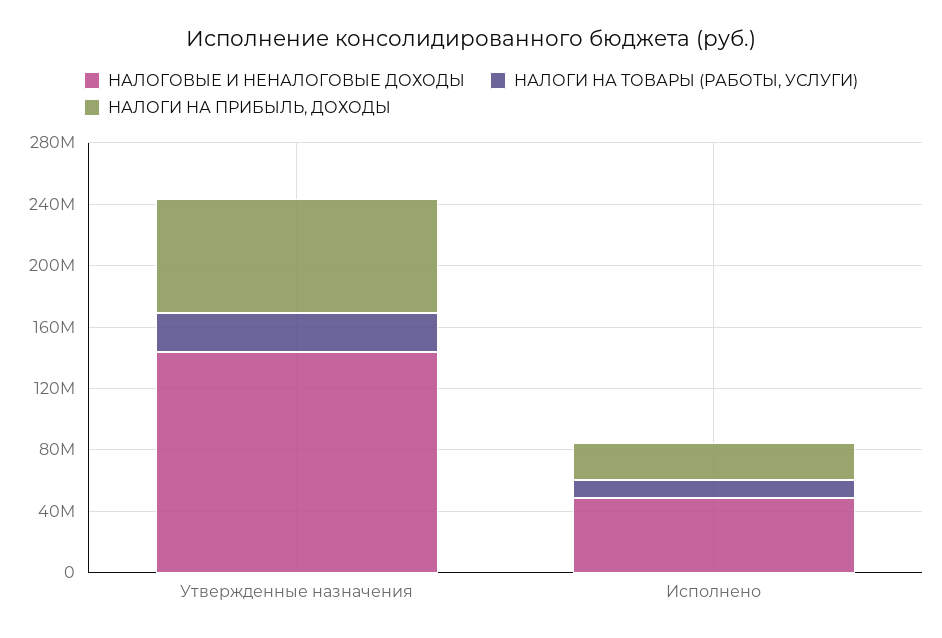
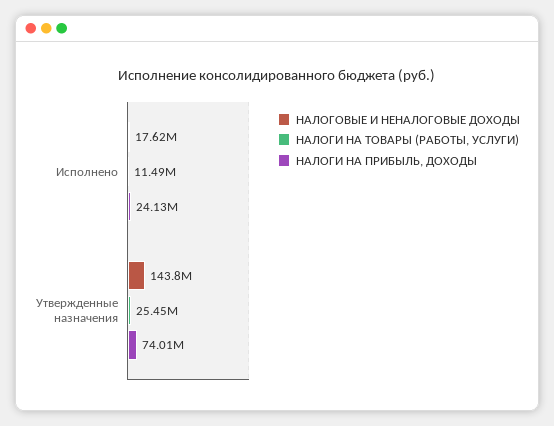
НАЛОГОВЫЕ И НЕНАЛОГОВЫЕ ДОХОДЫ, Исполнено: 50000000 -> 17620000

